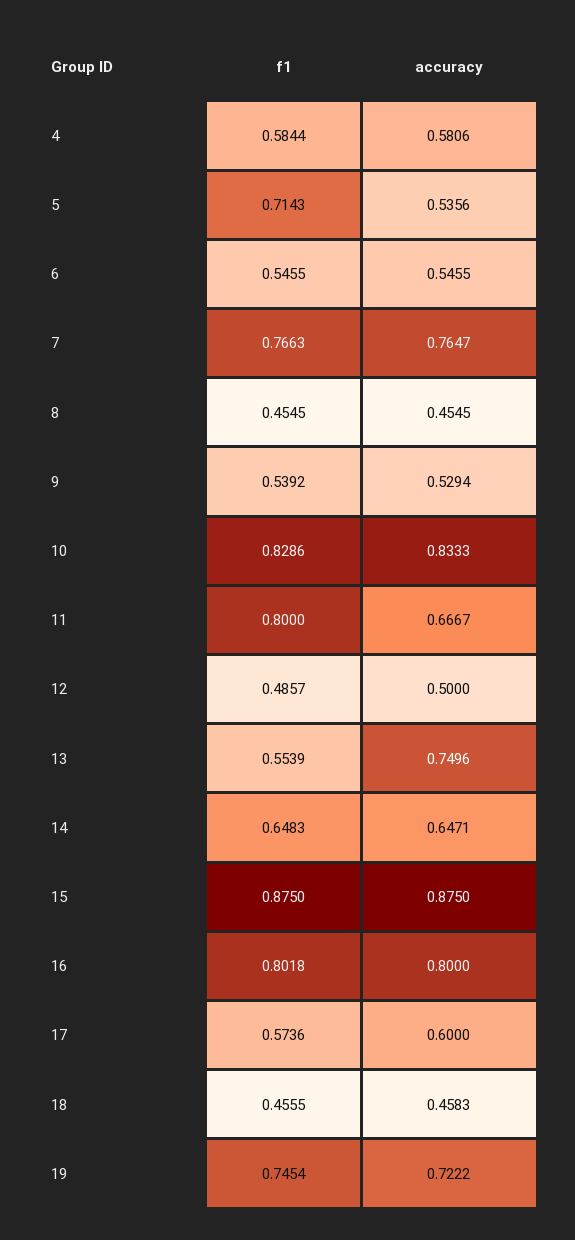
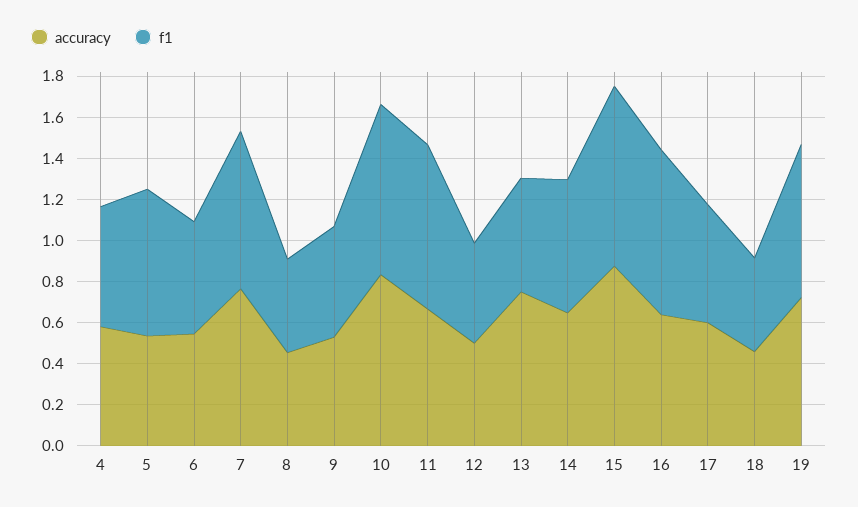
accuracy, 16: 0.8 -> 0.65

